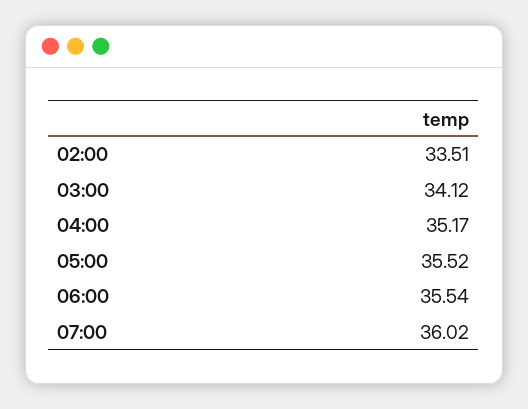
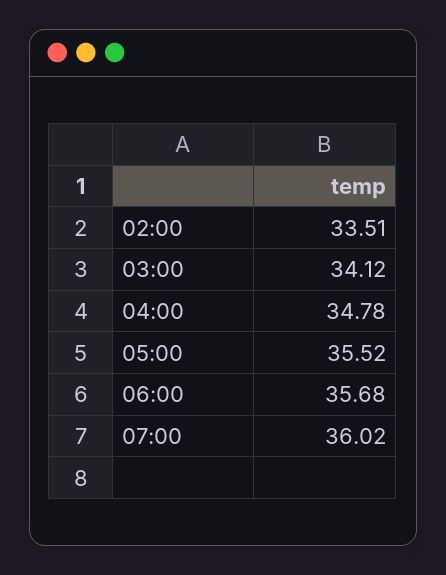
04:00: 35.17 -> 34.78
06:00: 35.54 -> 35.68

